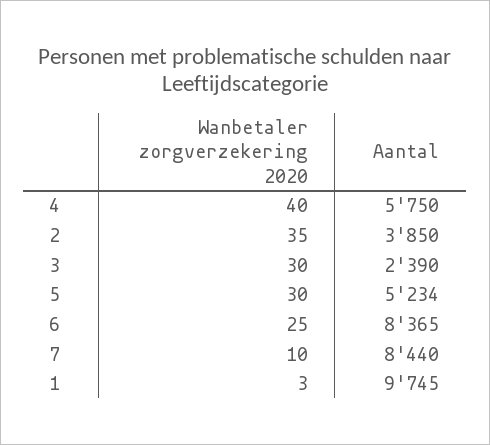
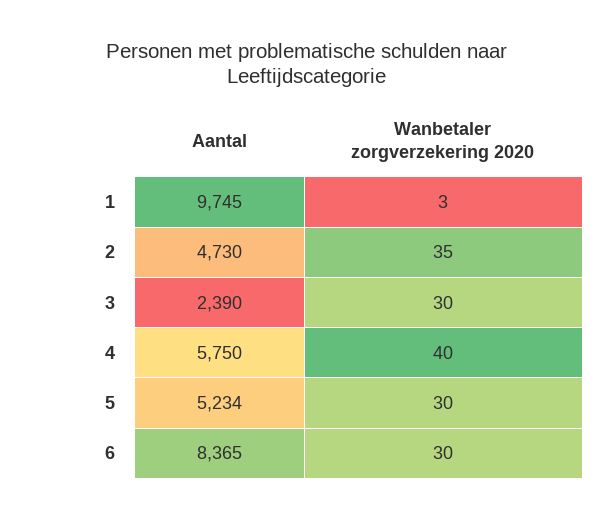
Aantal, 2: 3850 -> 4730
Wanbetaler zorgverzekering 2020, 6: 25 -> 30
Wanbetaler zorgverzekering 2020, 7: 10 -> none
Aantal, 7: 8440 -> none

